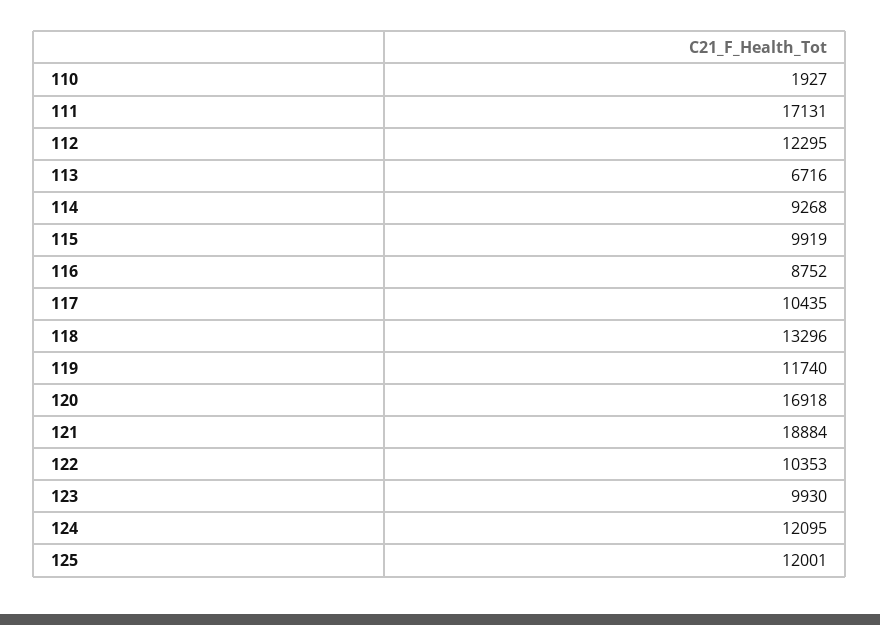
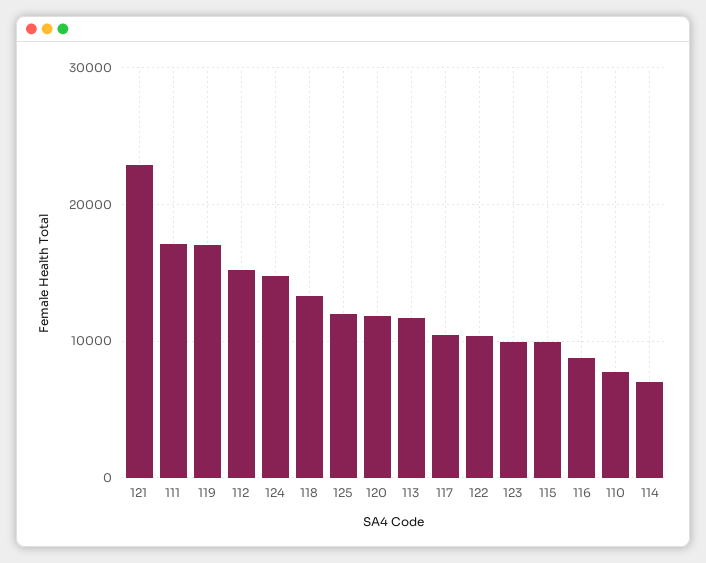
110: 1927 -> 8000
112: 12295 -> 15000
113: 6716 -> 12000
114: 9268 -> 7000
119: 11740 -> 17000
120: 16918 -> 12000
121: 18884 -> 23000
124: 12095 -> 15000

